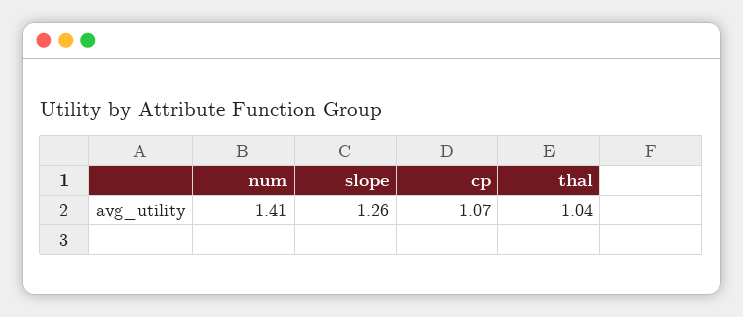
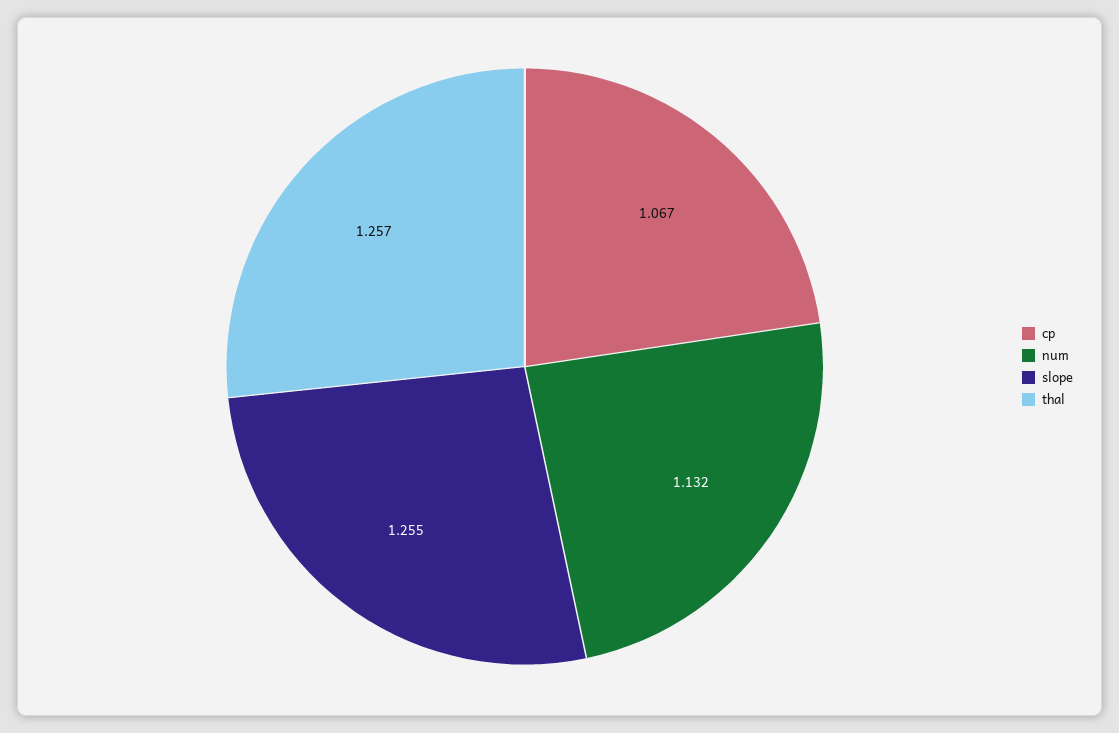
num: 1.41 -> 1.132
thal: 1.04 -> 1.257

